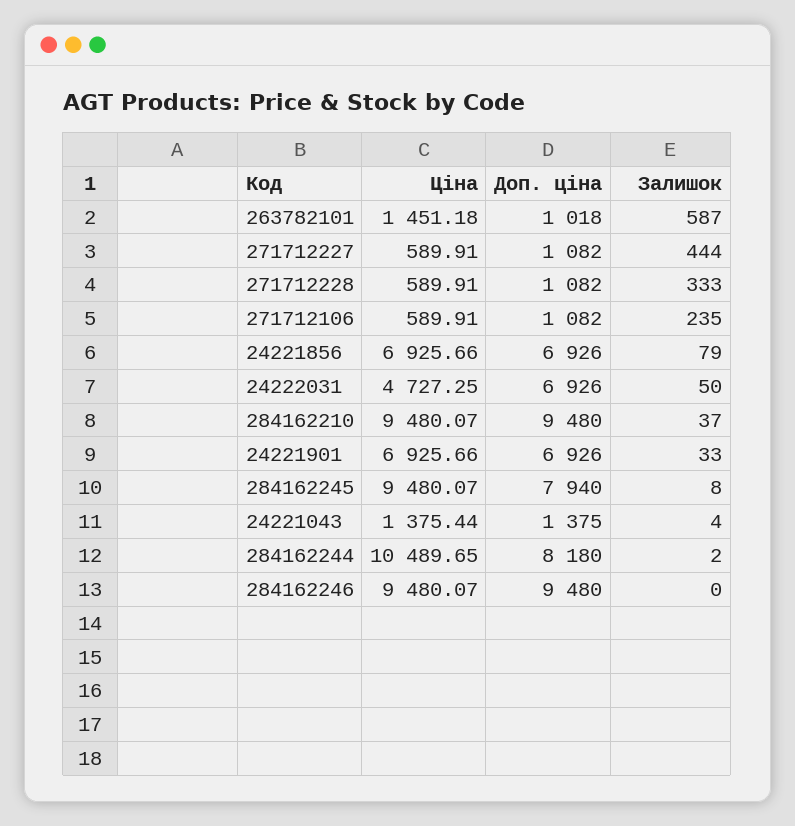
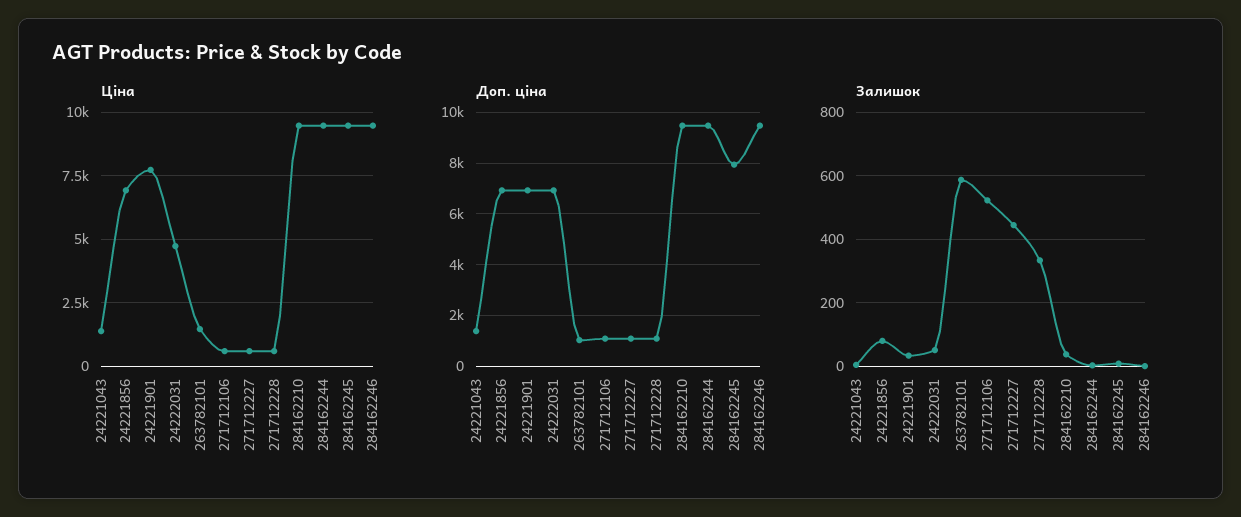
Залишок, 271712106: 235 -> 520
Ціна, 24221901: 6925.66 -> 7750
Ціна, 284162244: 10489.65 -> 9500
Доп. ціна, 284162244: 8180 -> 9500

